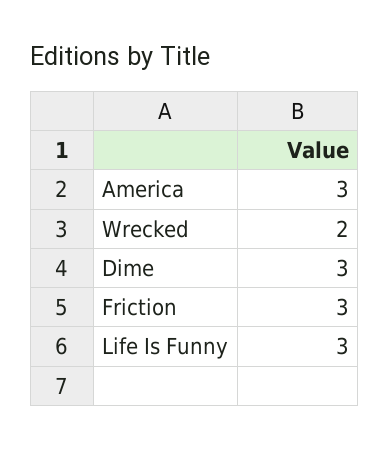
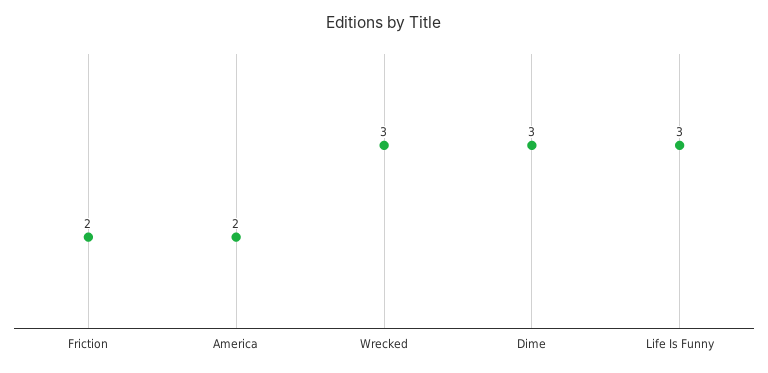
America: 3 -> 2
Wrecked: 2 -> 3
Friction: 3 -> 2

